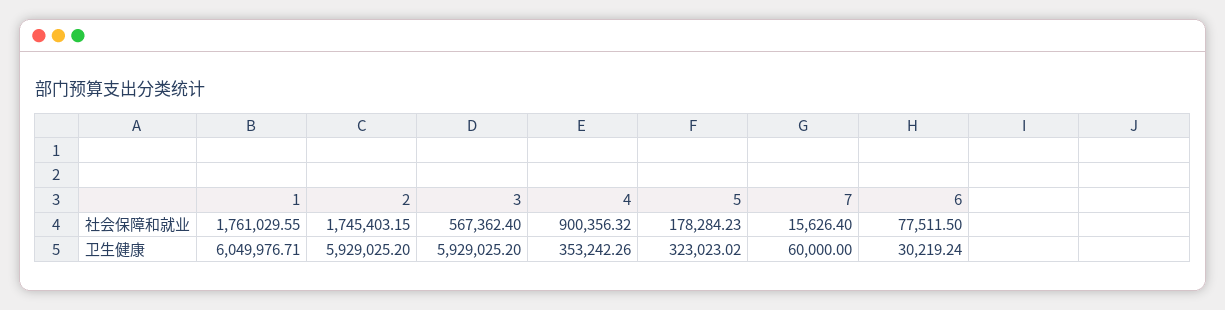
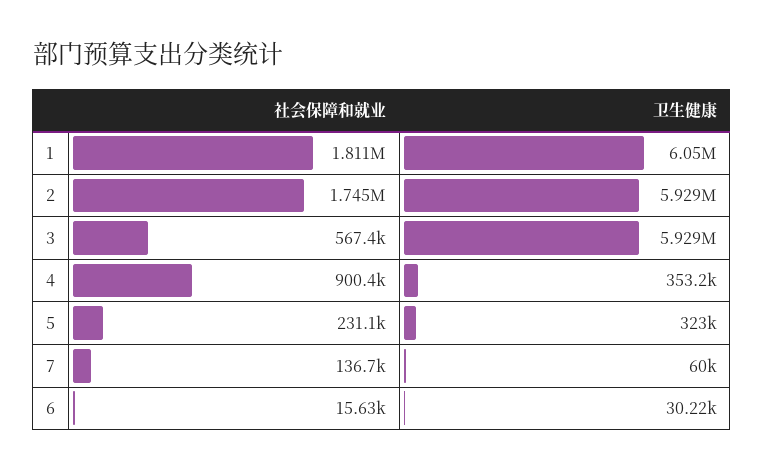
1, 社会保障和就业: 1761029.55 -> 1811000
5, 社会保障和就业: 178284.23 -> 231100
7, 社会保障和就业: 15626.4 -> 136700
6, 社会保障和就业: 77511.5 -> 15630

